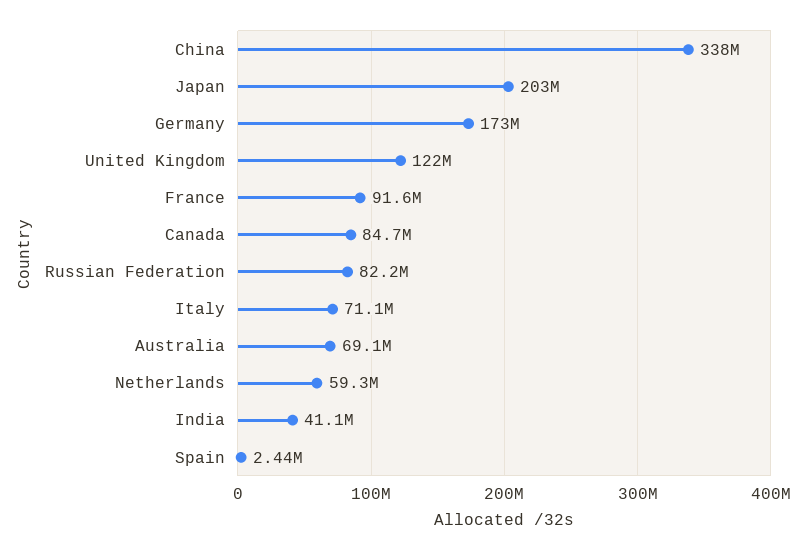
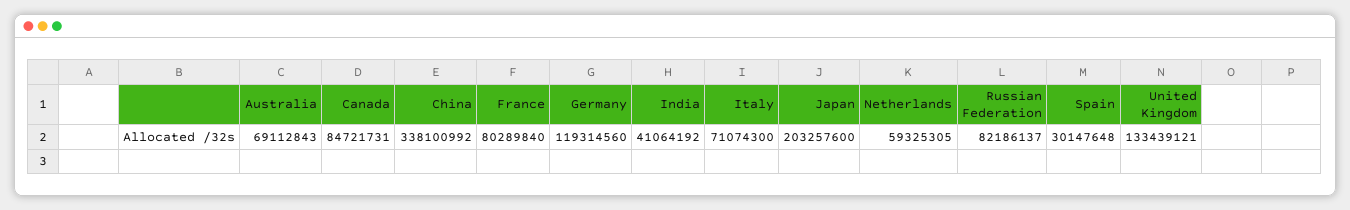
Germany: 173000000 -> 119314560
United Kingdom: 122000000 -> 133439121
France: 91600000 -> 80289840
Spain: 2440000 -> 30147648

